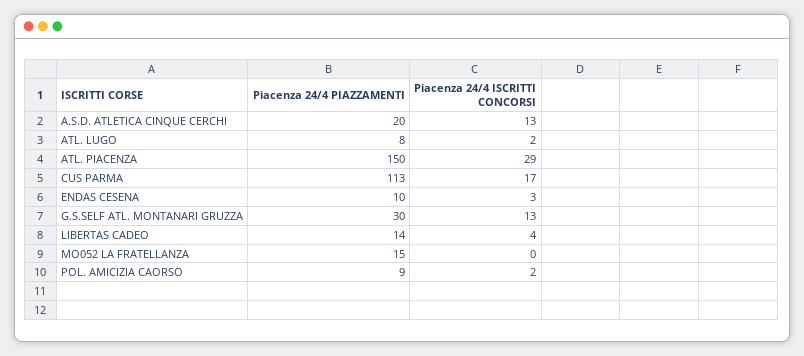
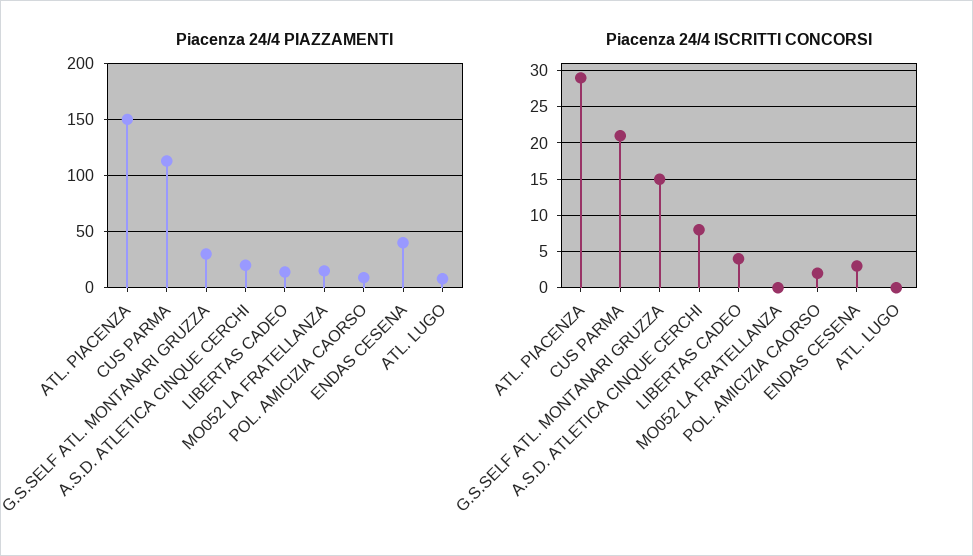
Piacenza 24/4 ISCRITTI CONCORSI, A.S.D. ATLETICA CINQUE CERCHI: 13 -> 8
Piacenza 24/4 ISCRITTI CONCORSI, ATL. LUGO: 2 -> 0
Piacenza 24/4 ISCRITTI CONCORSI, CUS PARMA: 17 -> 21
Piacenza 24/4 PIAZZAMENTI, ENDAS CESENA: 10 -> 40
Piacenza 24/4 ISCRITTI CONCORSI, G.S.SELF ATL. MONTANARI GRUZZA: 13 -> 15

